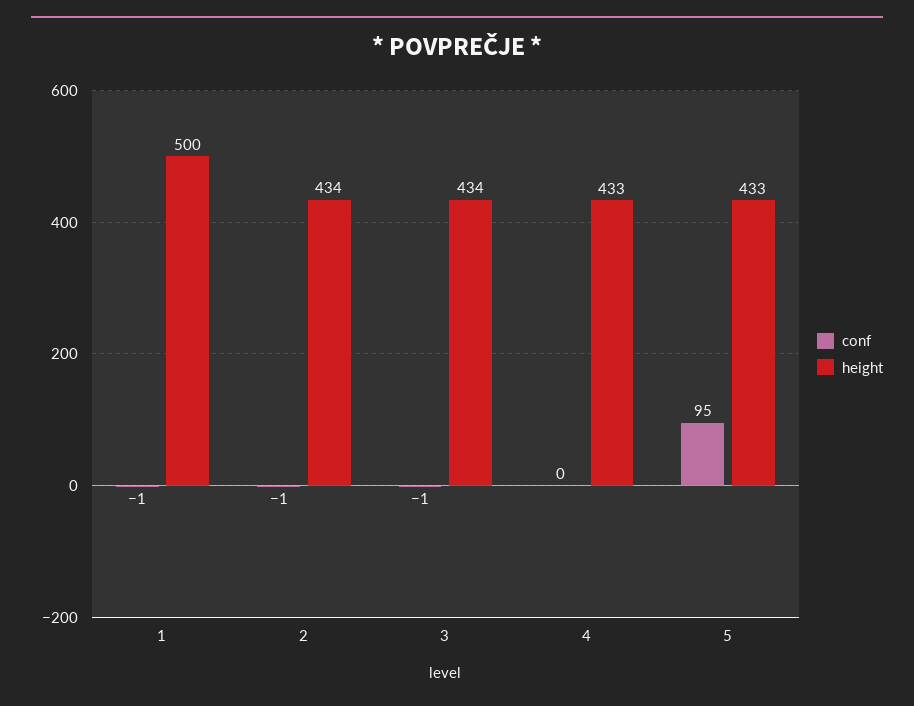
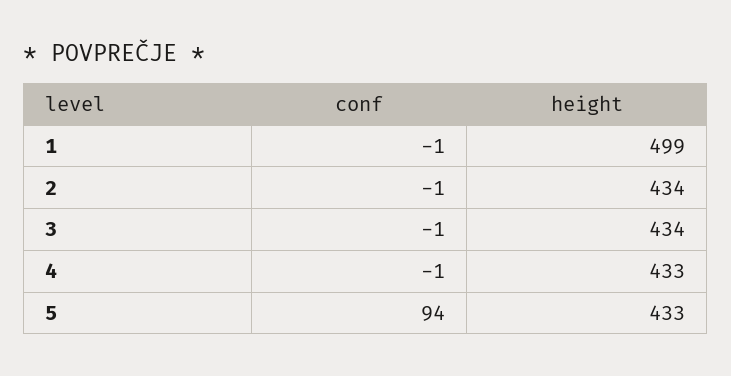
height, 1: 500 -> 499
conf, 4: 0 -> -1
conf, 5: 95 -> 94

